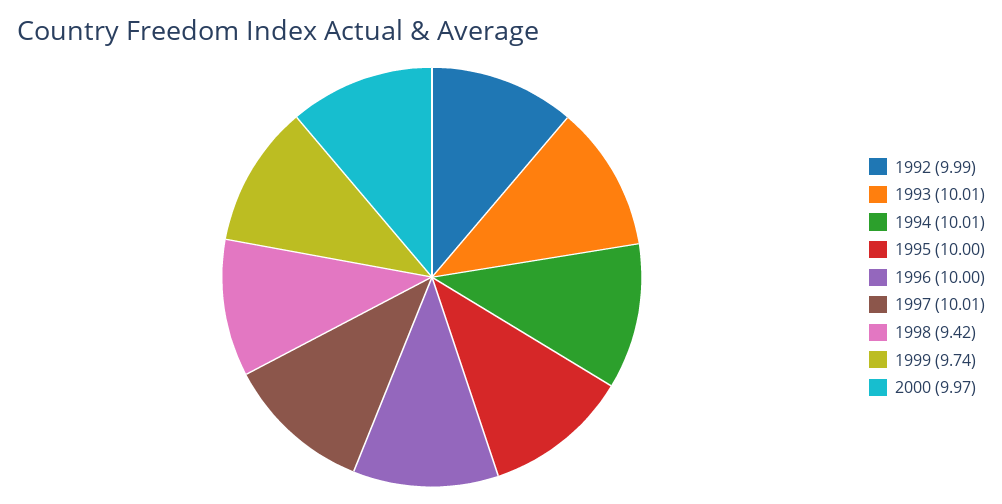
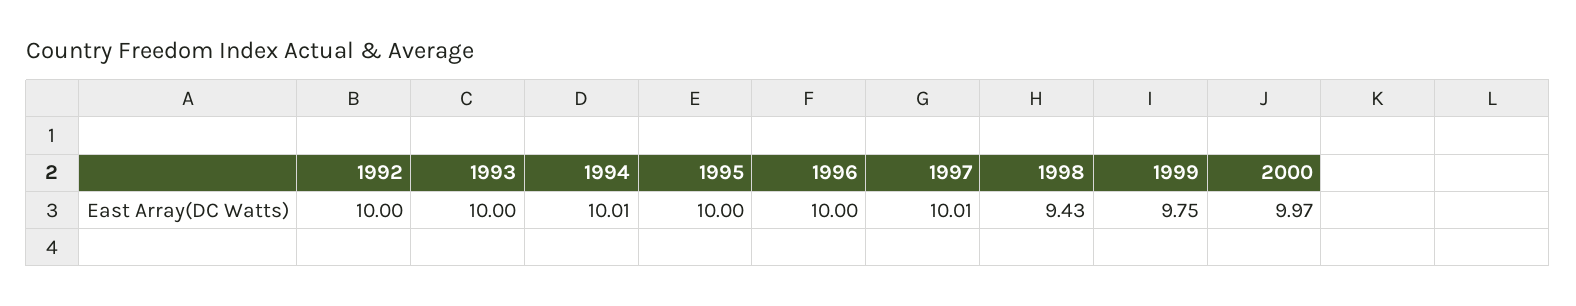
1992: 9.99 -> 10
1993: 10.01 -> 10
1998: 9.42 -> 9.43
1999: 9.74 -> 9.75

